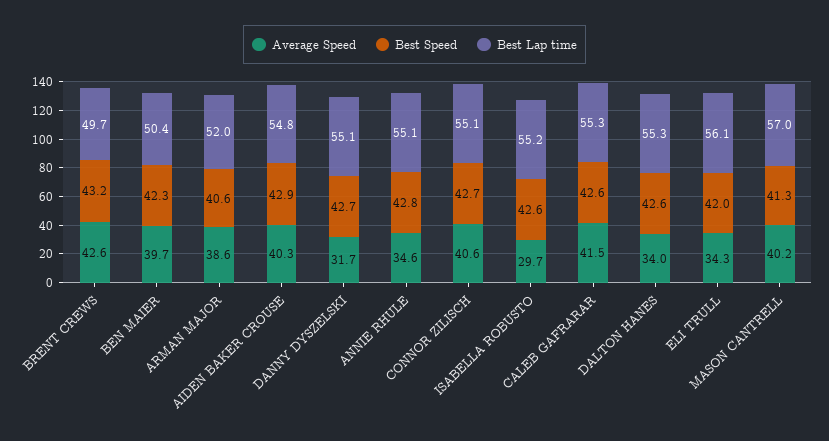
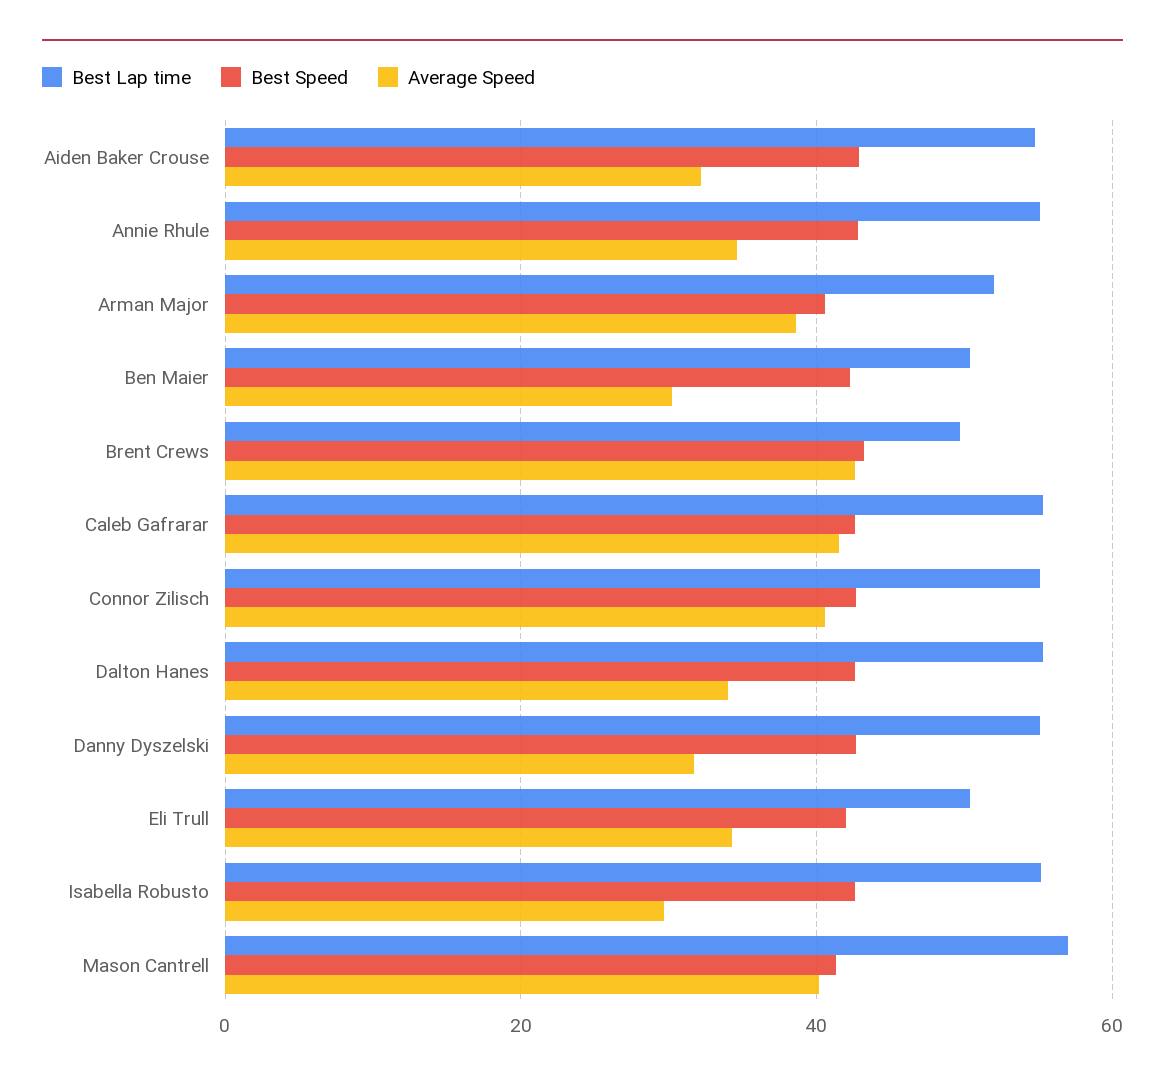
Average Speed, BEN MAIER: 39.7 -> 30
Average Speed, AIDEN BAKER CROUSE: 40.3 -> 32
Best Lap time, ELI TRULL: 56.1 -> 50

